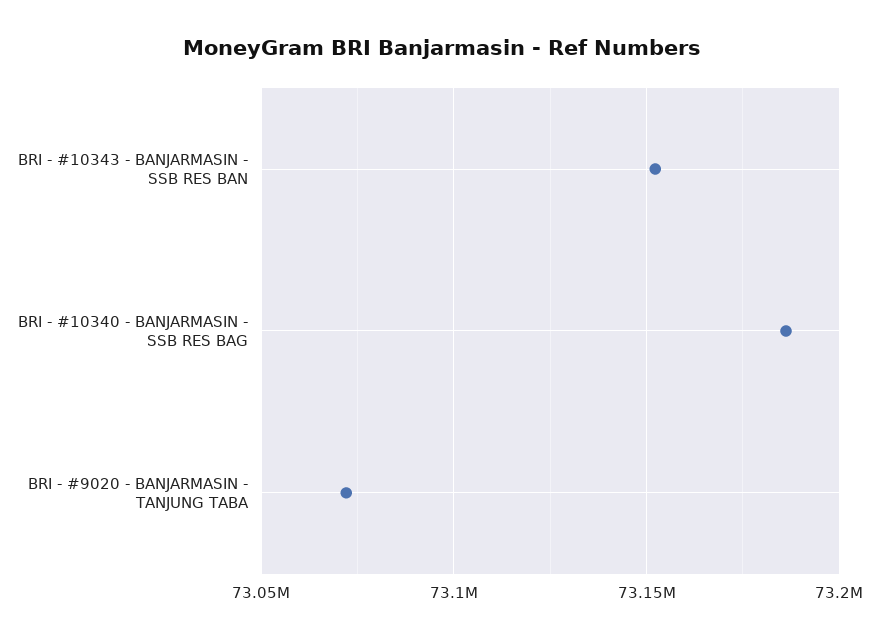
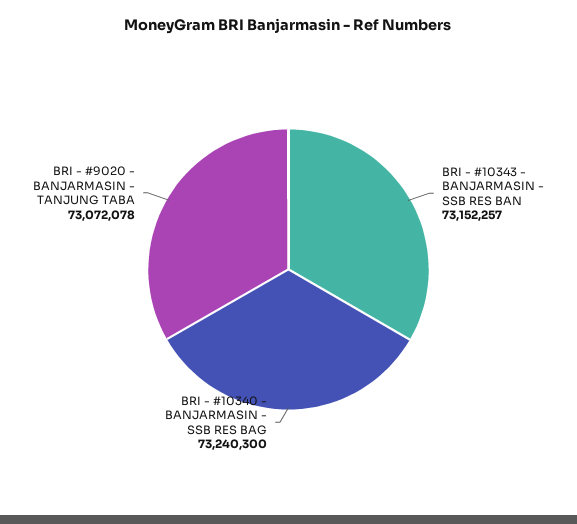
BRI - #10340 - BANJARMASIN - SSB RES BAG: 73185000 -> 73240300

